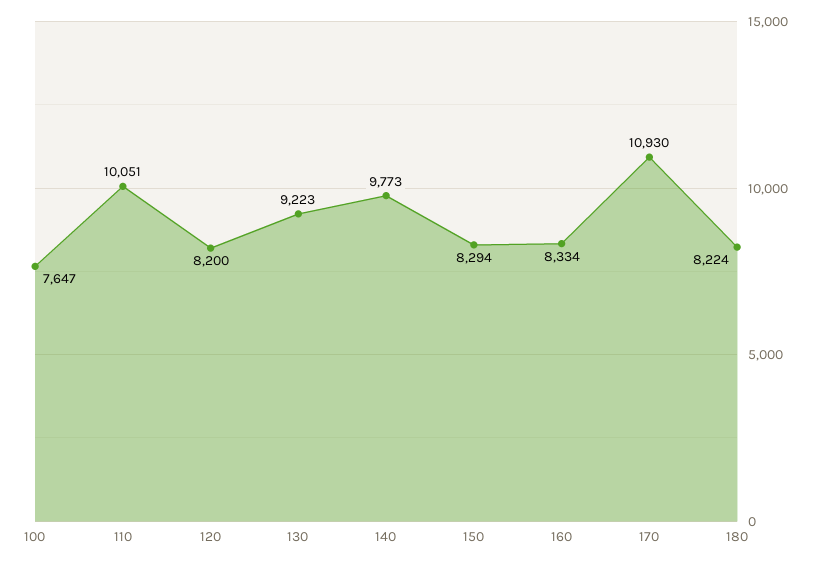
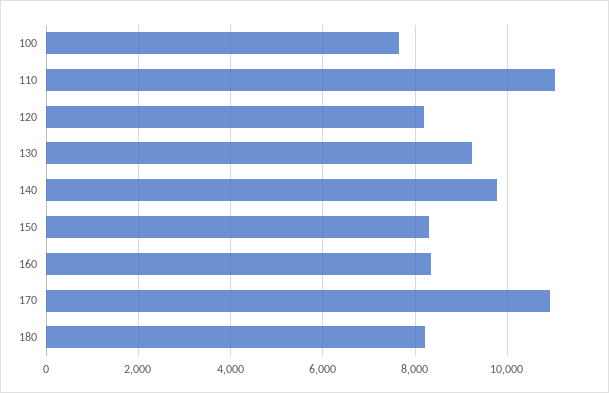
110: 10051 -> 11000

